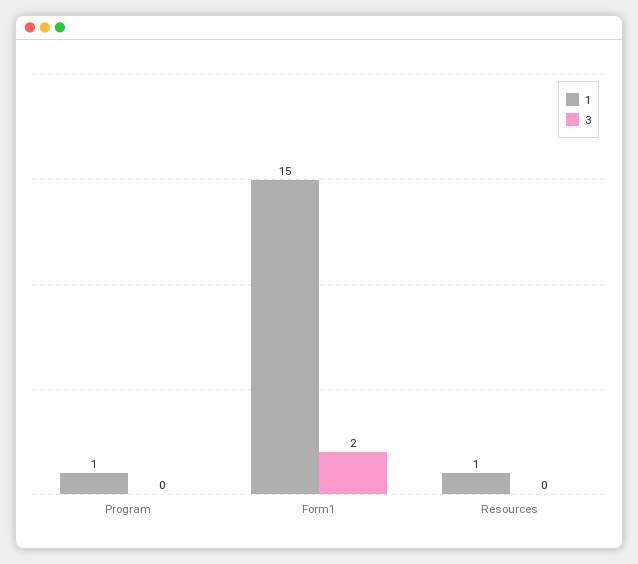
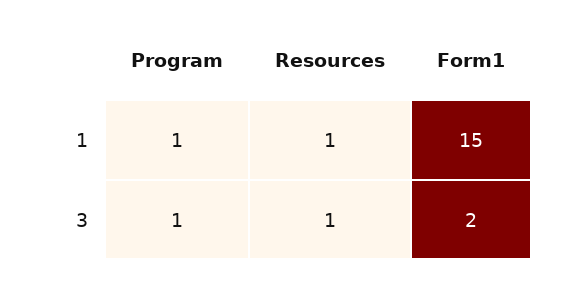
3, Program: 0 -> 1
3, Resources: 0 -> 1

